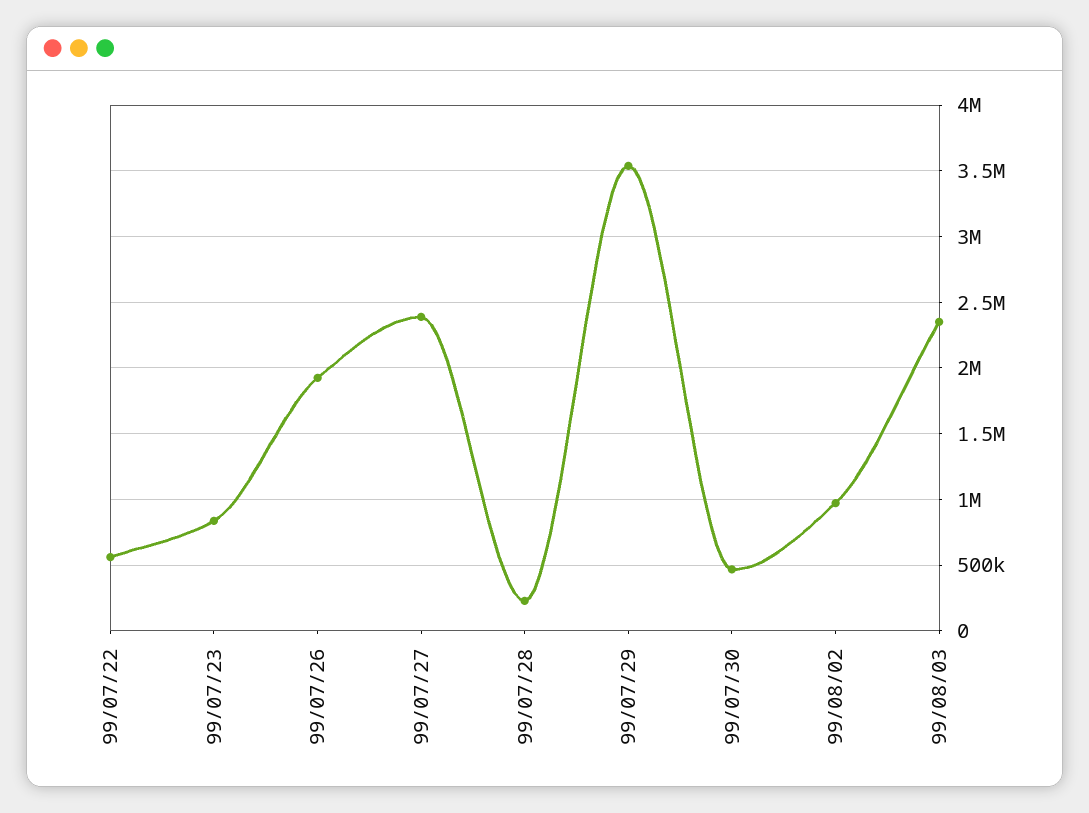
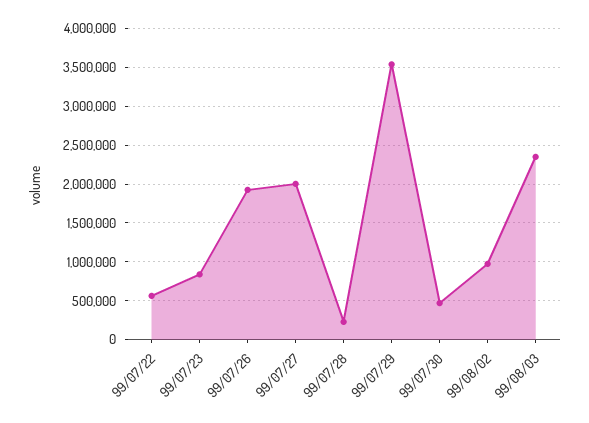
99/07/27: 2400000 -> 2000000

